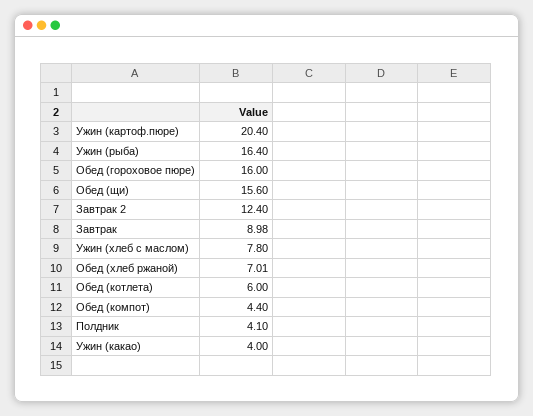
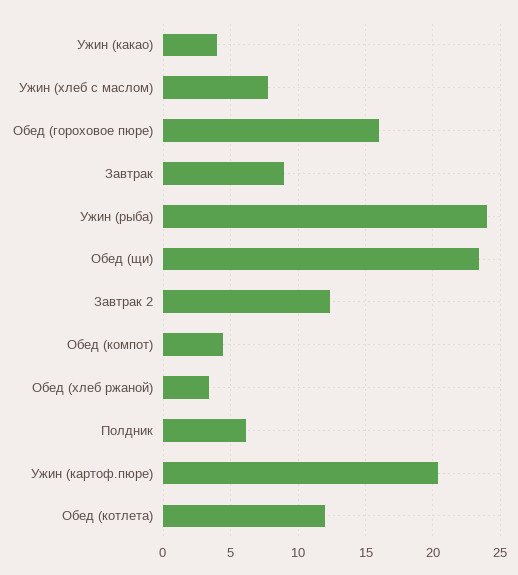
Ужин (рыба): 16.4 -> 24
Обед (щи): 15.6 -> 23.5
Обед (хлеб ржаной): 7.01 -> 3.5
Обед (котлета): 6 -> 12
Полдник: 4.1 -> 6

